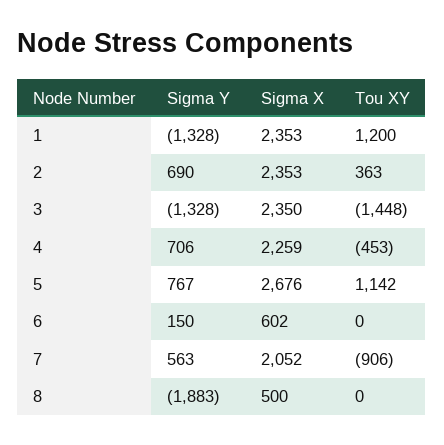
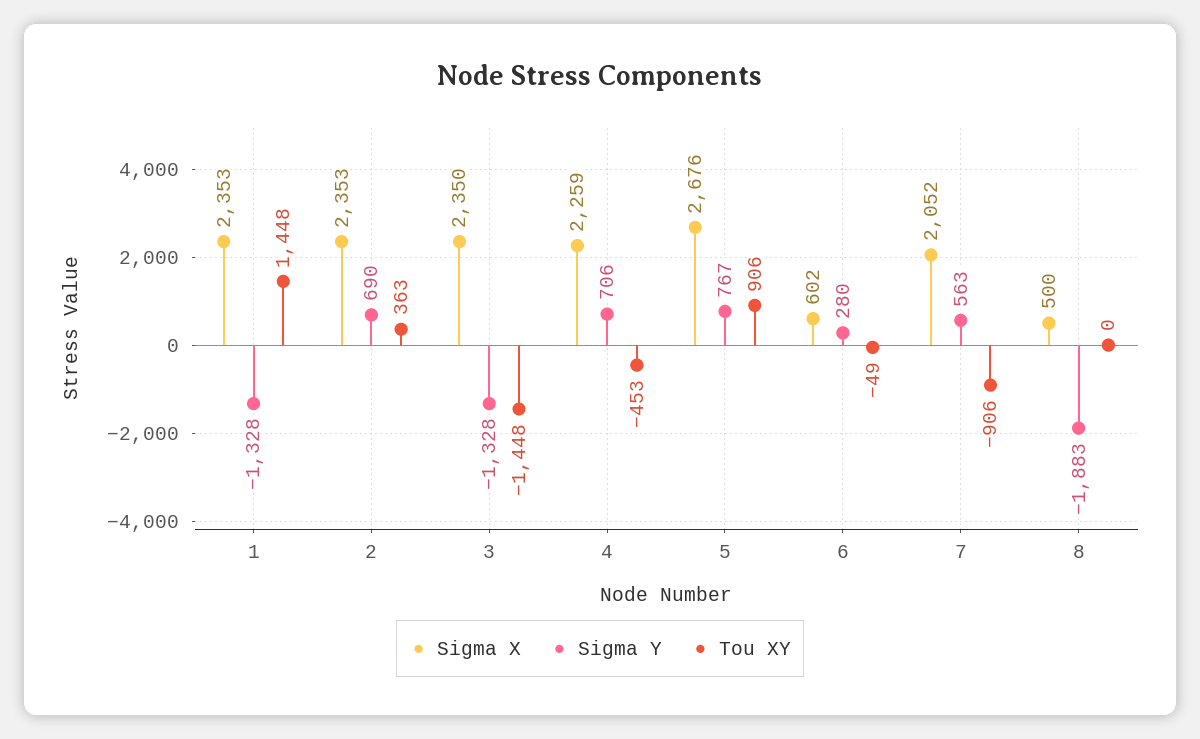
Tou XY, 1: 1200 -> 1448
Tou XY, 5: 1142 -> 906
Sigma Y, 6: 150 -> 280
Tou XY, 6: 0 -> -49

